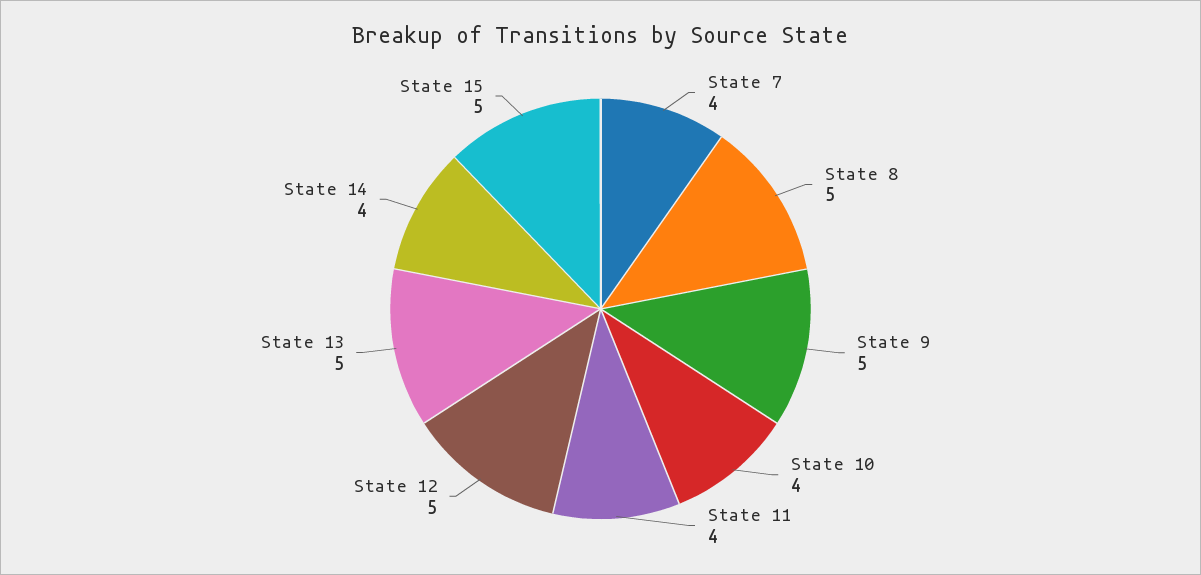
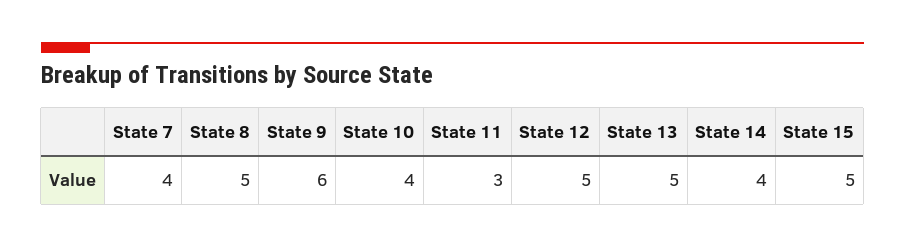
State 9: 5 -> 6
State 11: 4 -> 3

